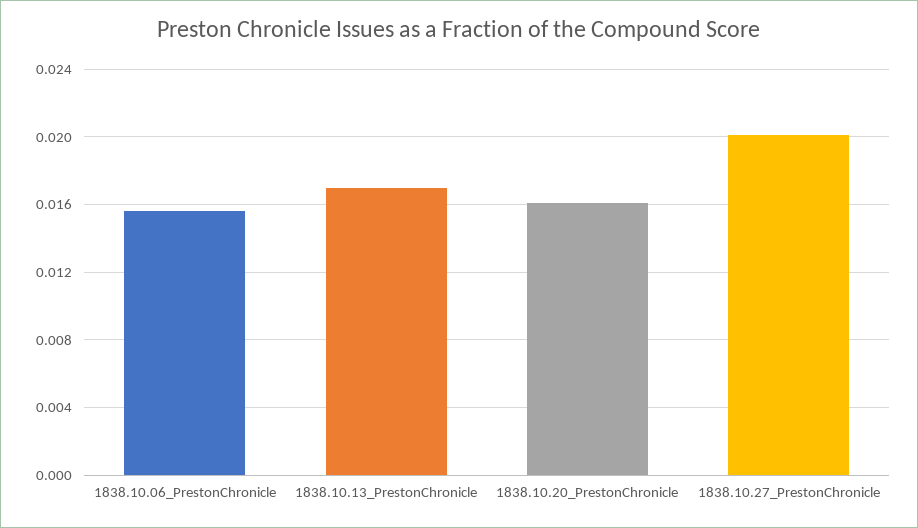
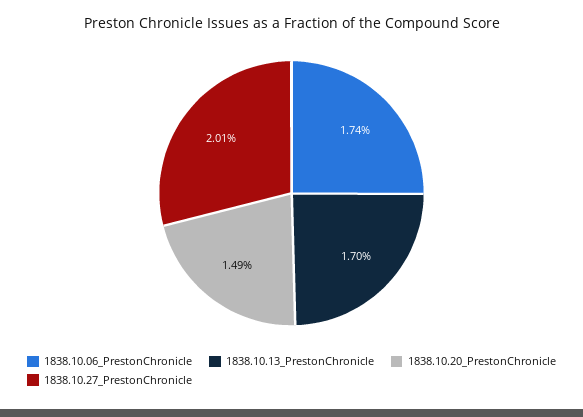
1838.10.06_PrestonChronicle: 0.0155 -> 0.0174
1838.10.20_PrestonChronicle: 0.016 -> 0.0149

